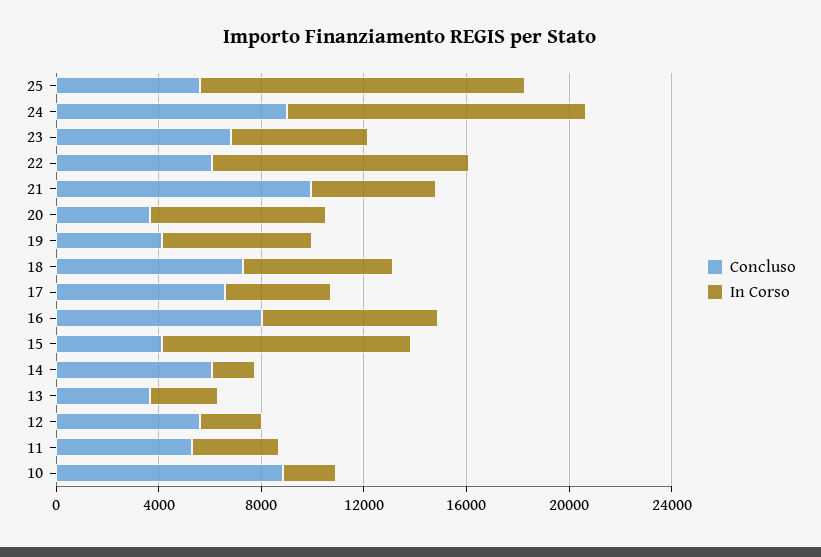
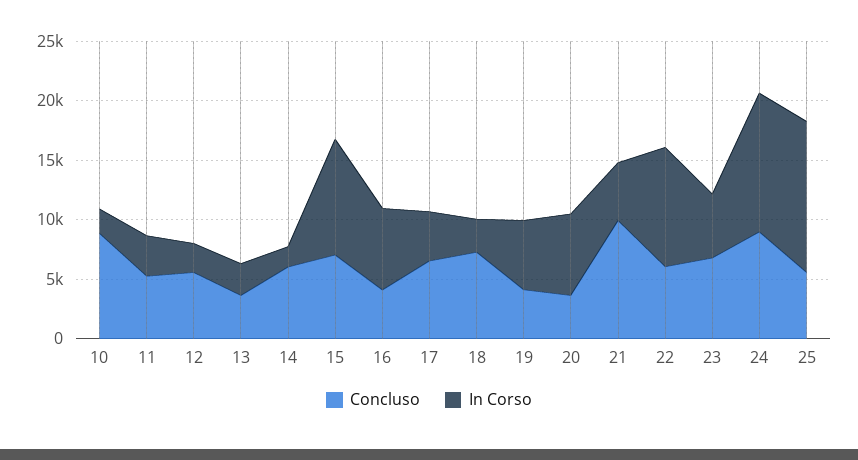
In Corso, 18: 6000 -> 3000
Concluso, 16: 8000 -> 4000
Concluso, 15: 4000 -> 7000

